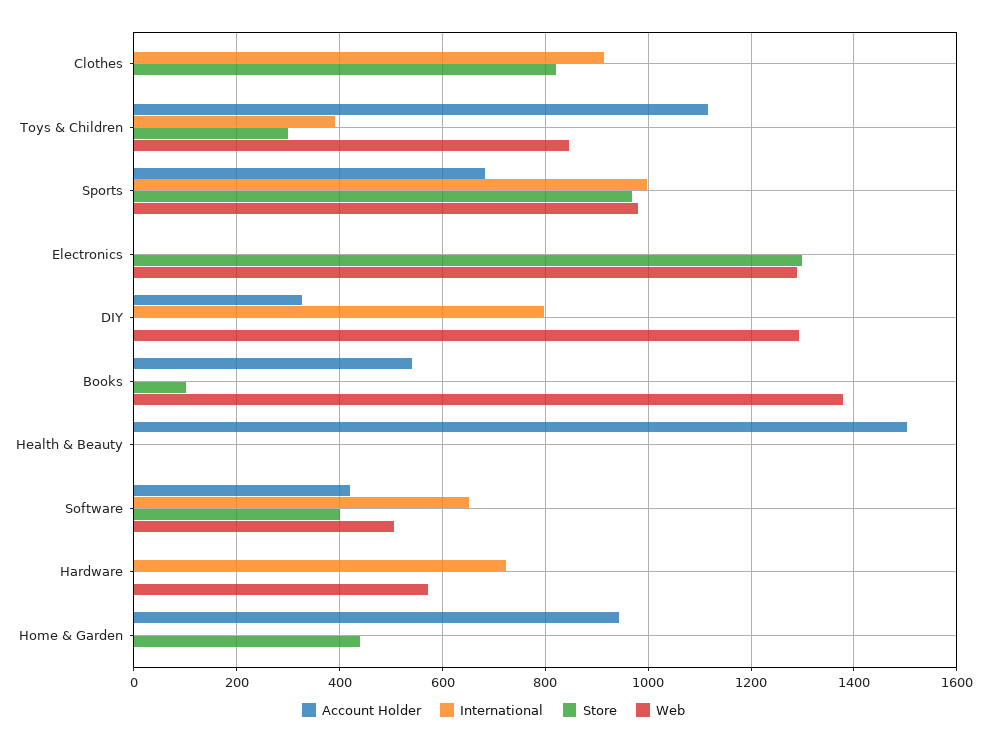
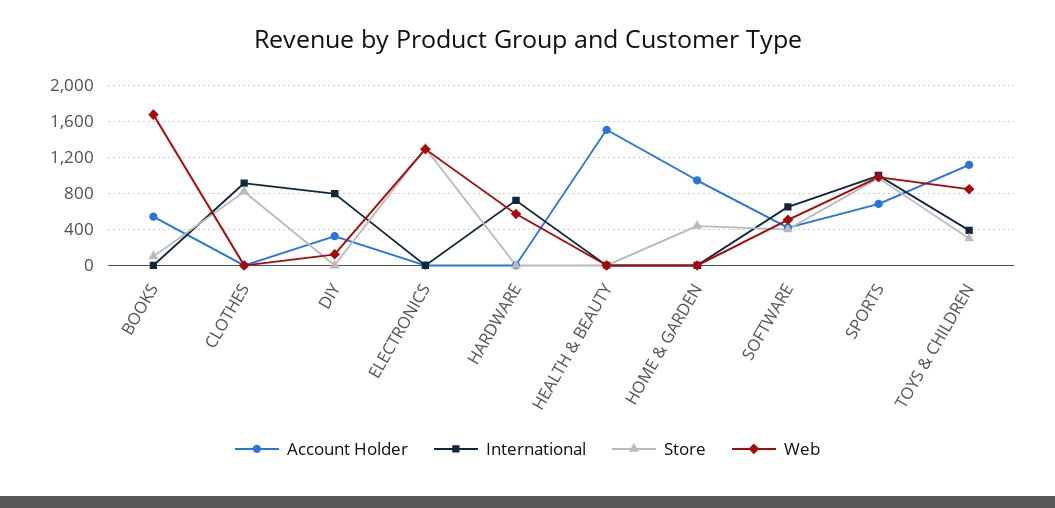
Web, DIY: 1300 -> 100
Web, Books: 1380 -> 1700

